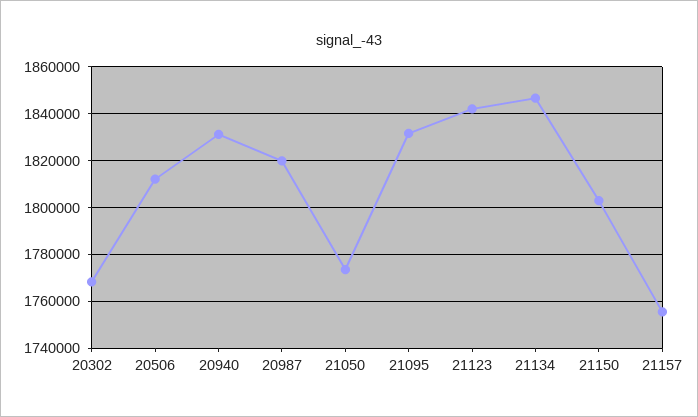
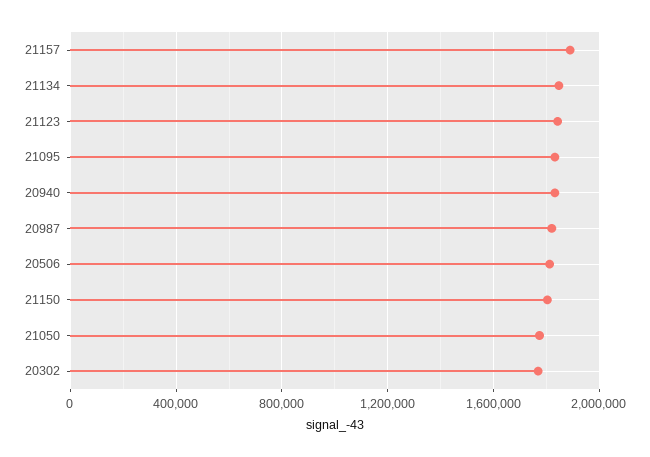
21157: 1755000 -> 1900000

